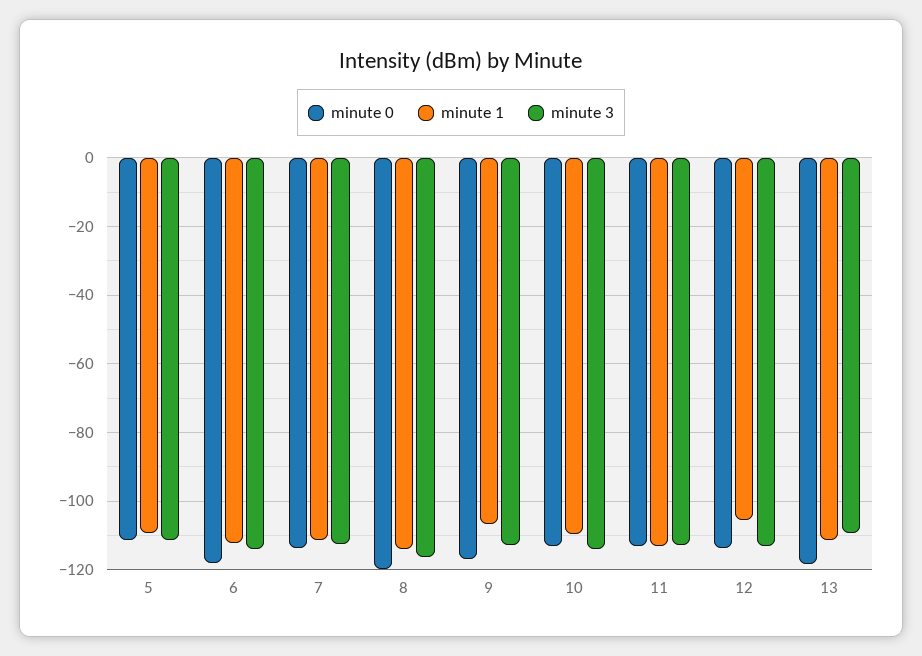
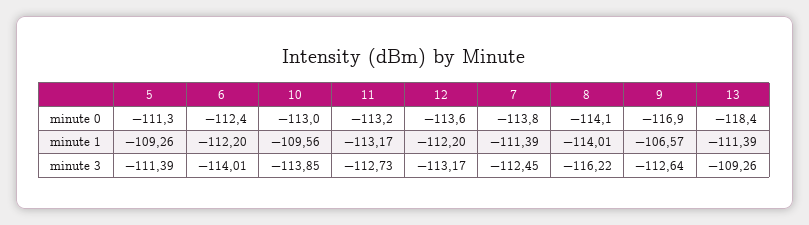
minute 0, 6: -118 -> -112.4
minute 0, 8: -120 -> -114.1
minute 1, 12: -106 -> -112.2

